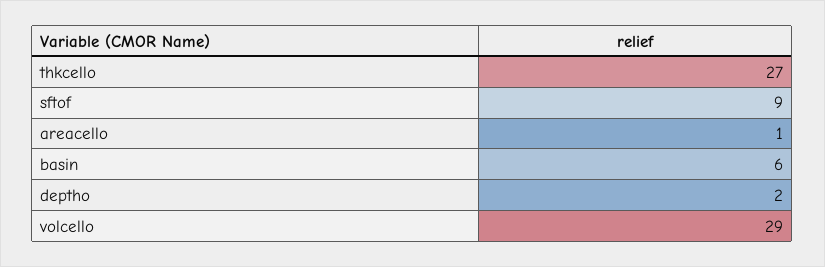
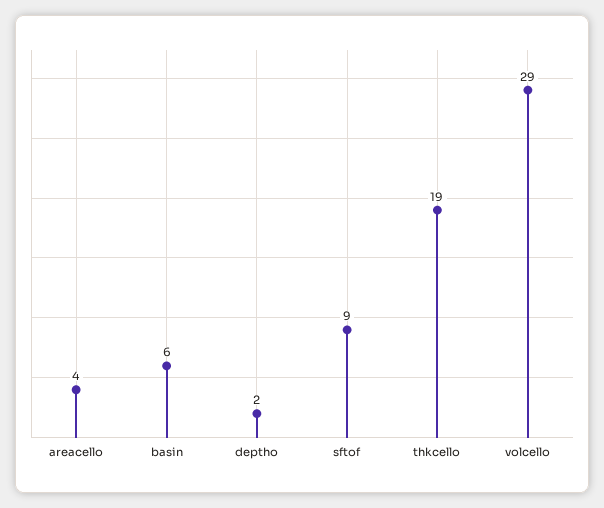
thkcello: 27 -> 19
areacello: 1 -> 4

